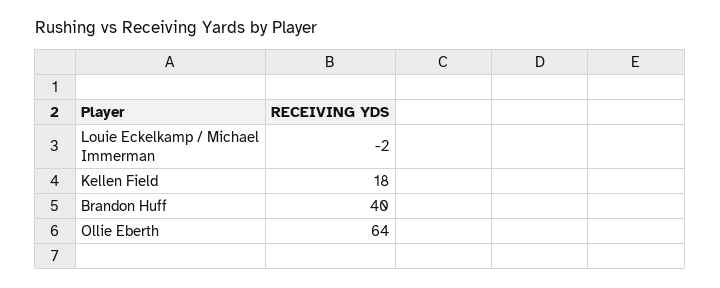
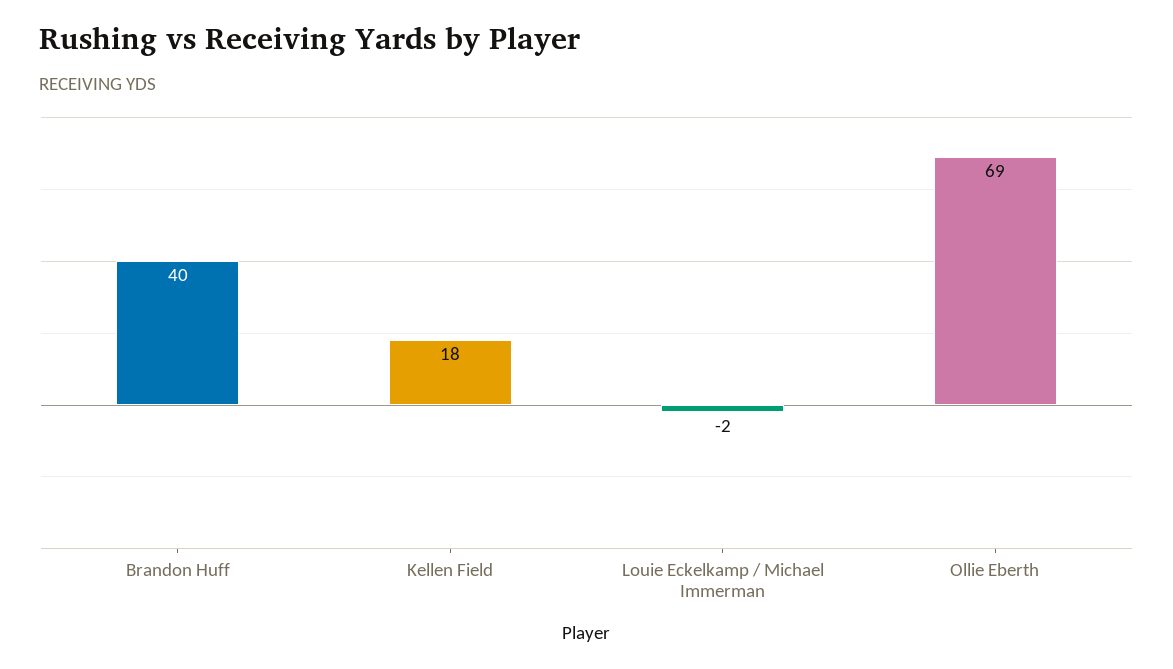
Ollie Eberth: 64 -> 69

